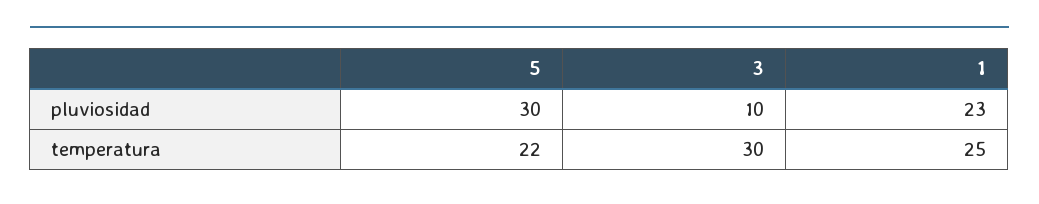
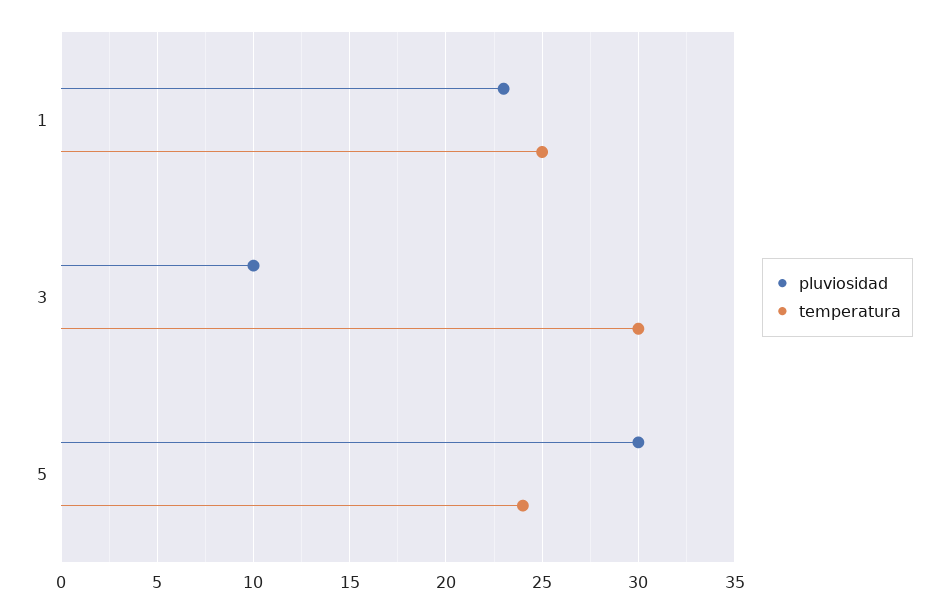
temperatura, 5: 22 -> 24

